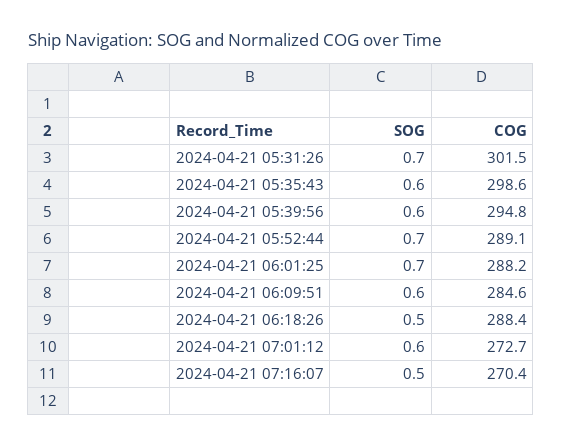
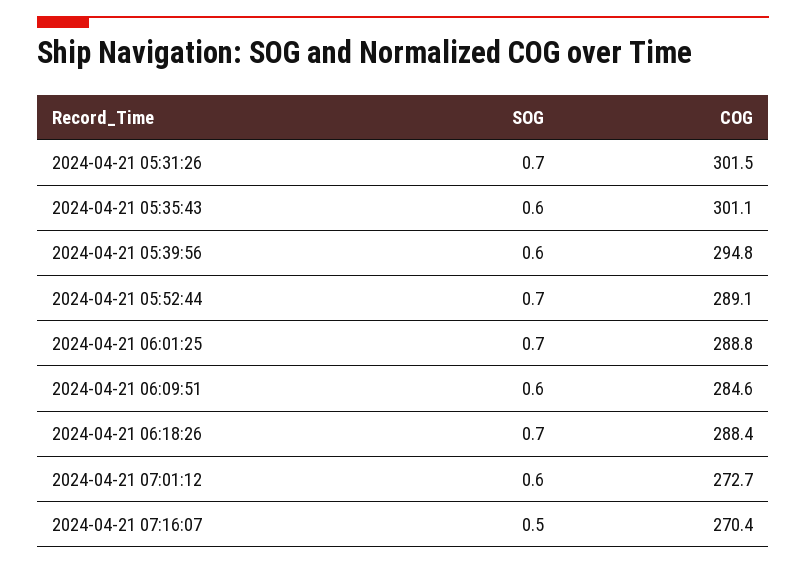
COG, 2024-04-21 05:35:43: 298.6 -> 301.1
COG, 2024-04-21 06:01:25: 288.2 -> 288.8
SOG, 2024-04-21 06:18:26: 0.5 -> 0.7

